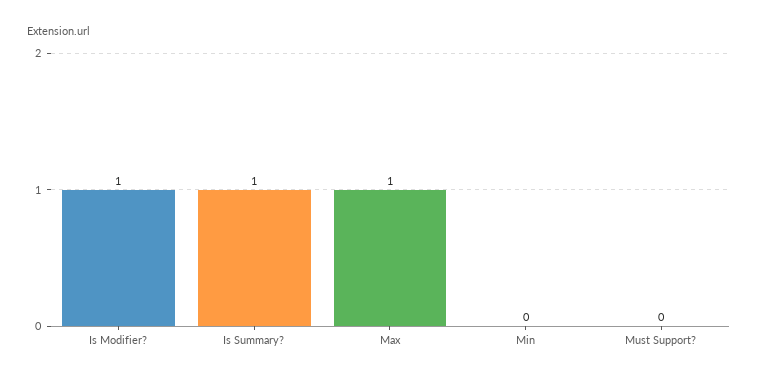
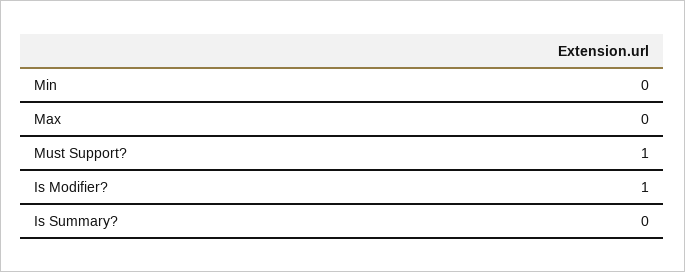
Is Summary?: 1 -> 0
Max: 1 -> 0
Must Support?: 0 -> 1

